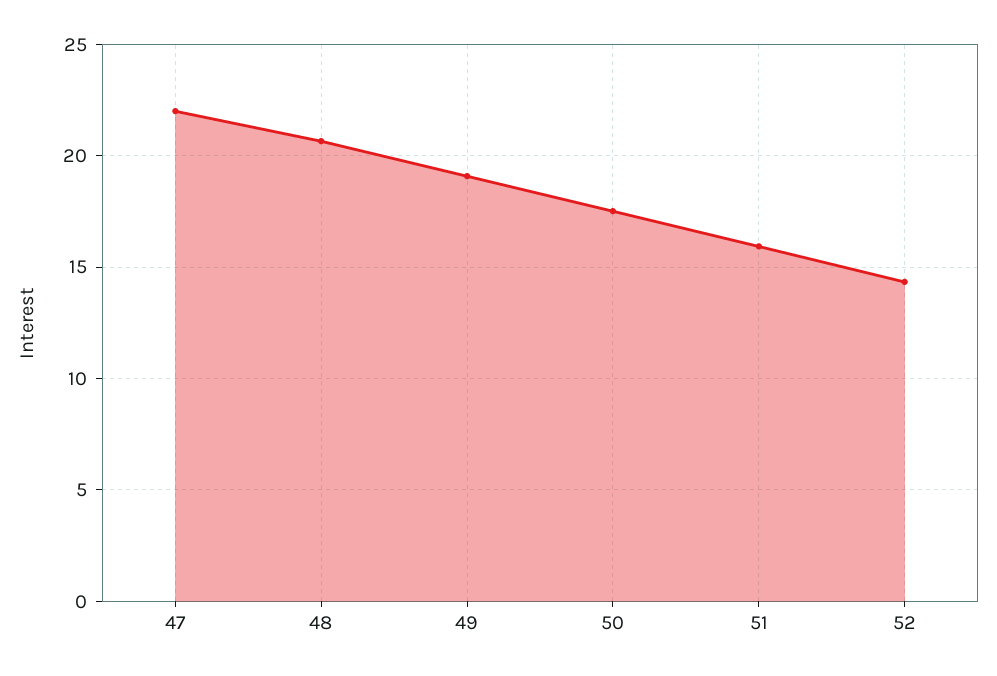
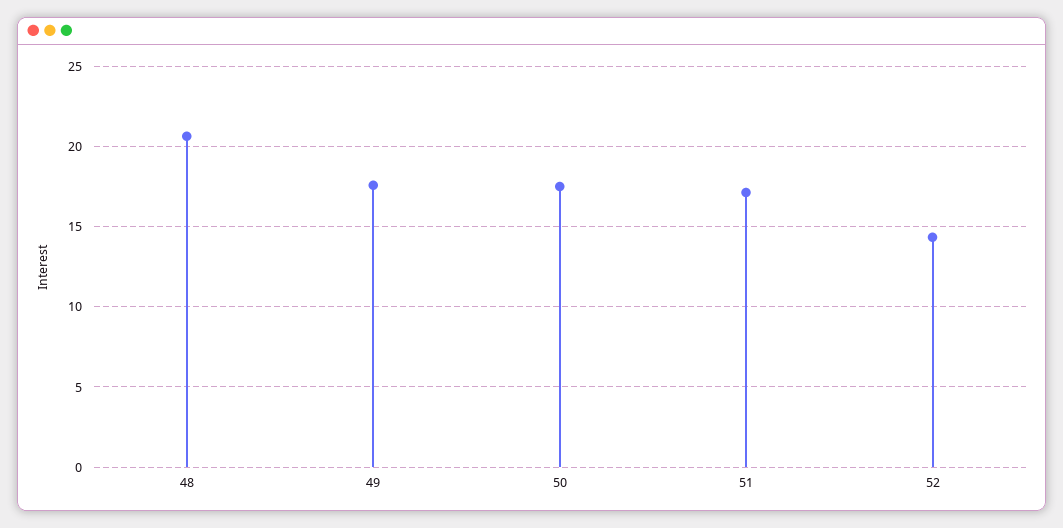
47: 22 -> none
49: 19 -> 17.5
51: 16 -> 17

